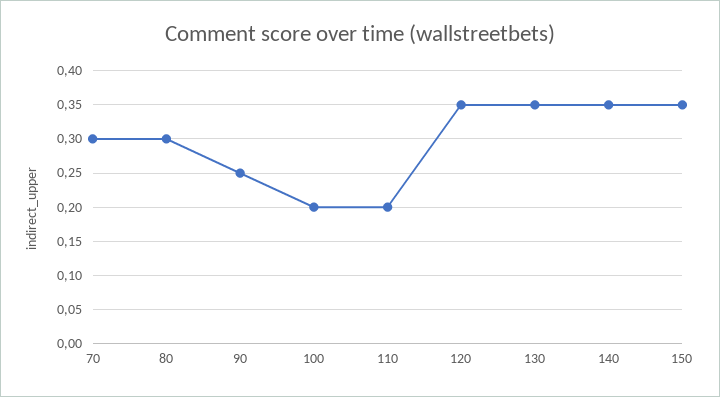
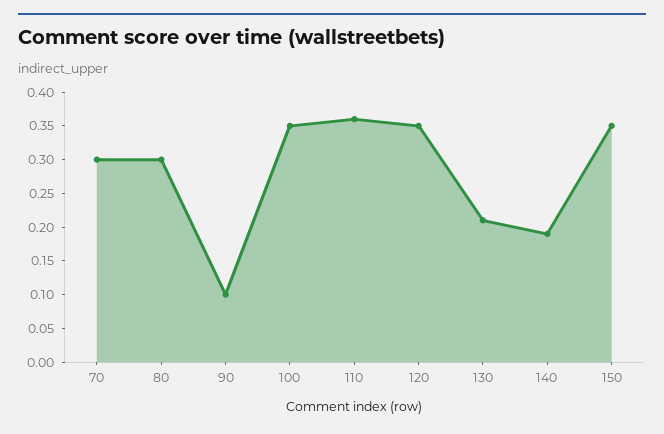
90: 0.25 -> 0.1
100: 0.2 -> 0.35
110: 0.2 -> 0.35
130: 0.35 -> 0.2
140: 0.35 -> 0.2

